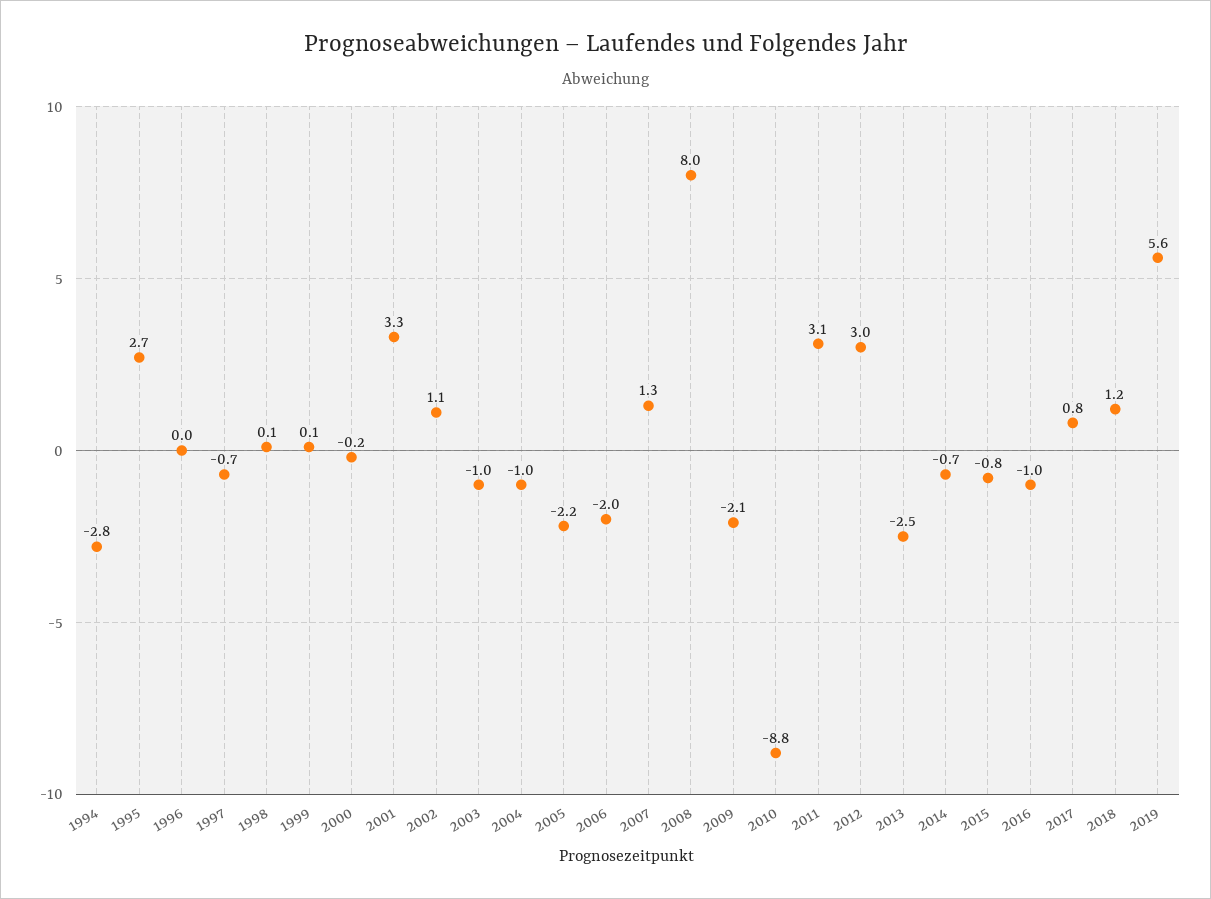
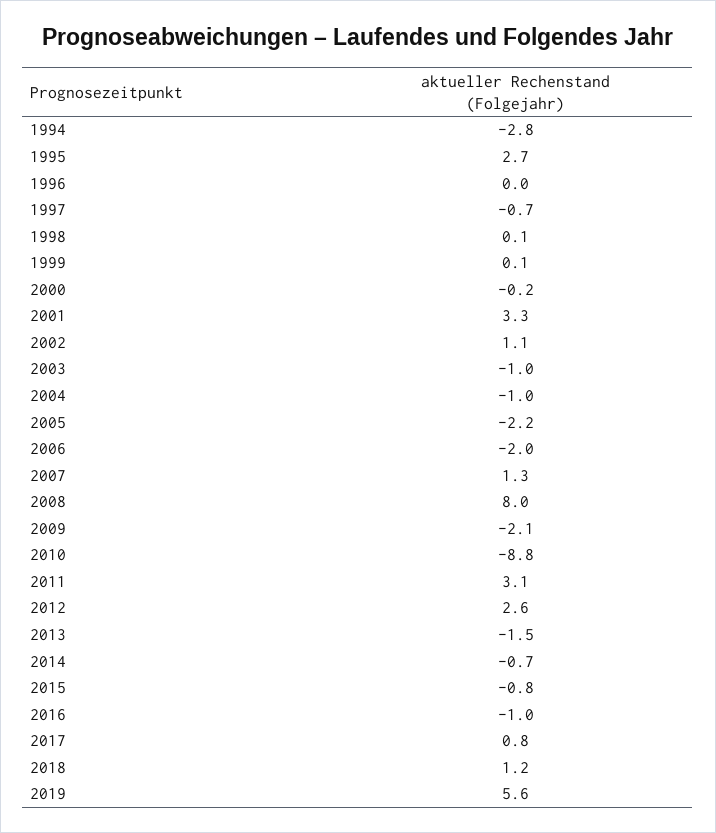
2012: 3 -> 2.6
2013: -2.5 -> -1.5

